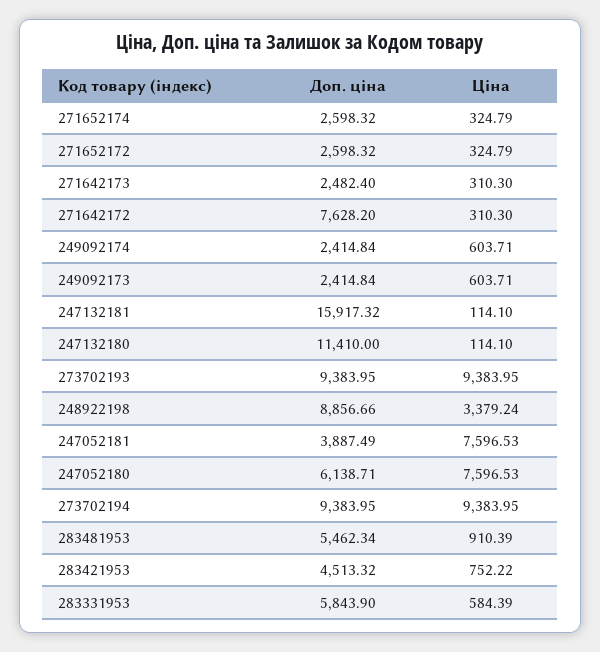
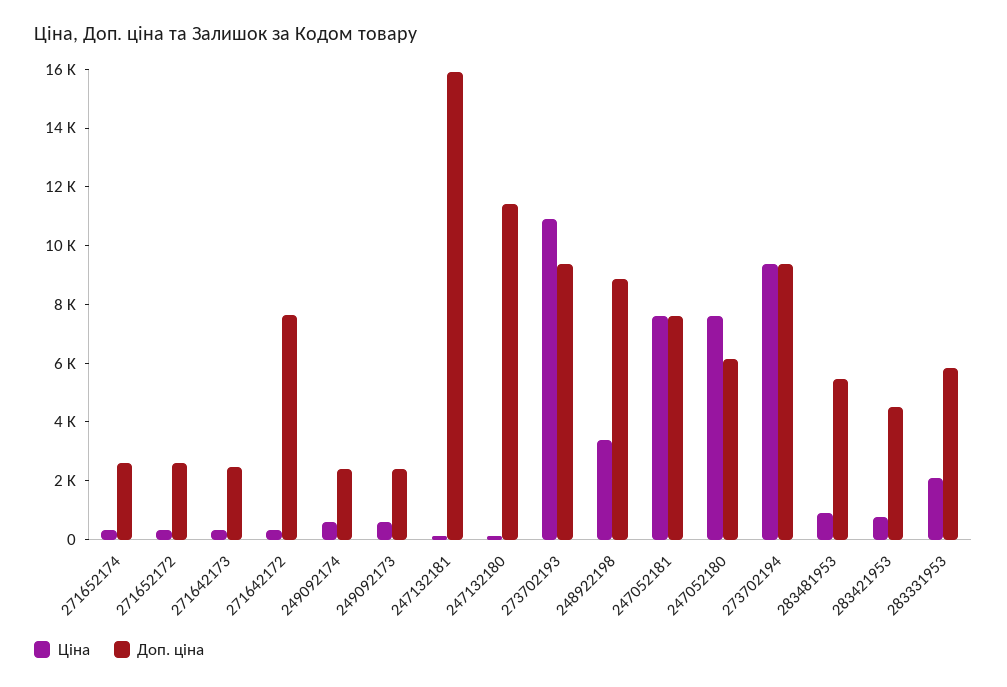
Ціна, 273702193: 9383.95 -> 11000
Доп. ціна, 247052181: 3887.49 -> 7500
Ціна, 283331953: 584.39 -> 2000

